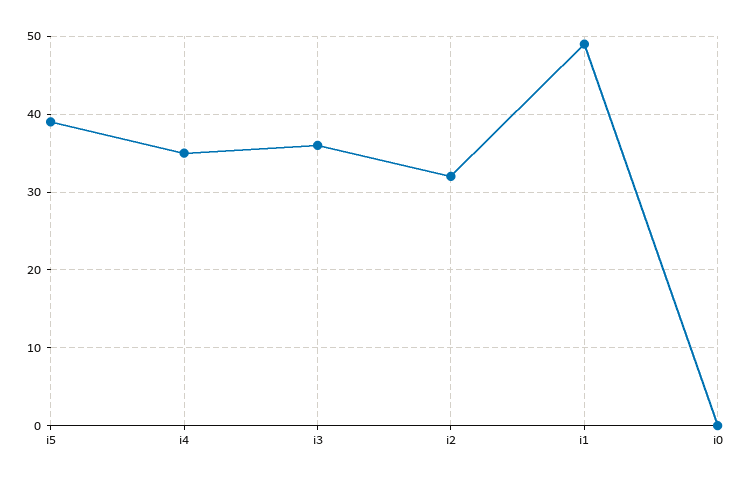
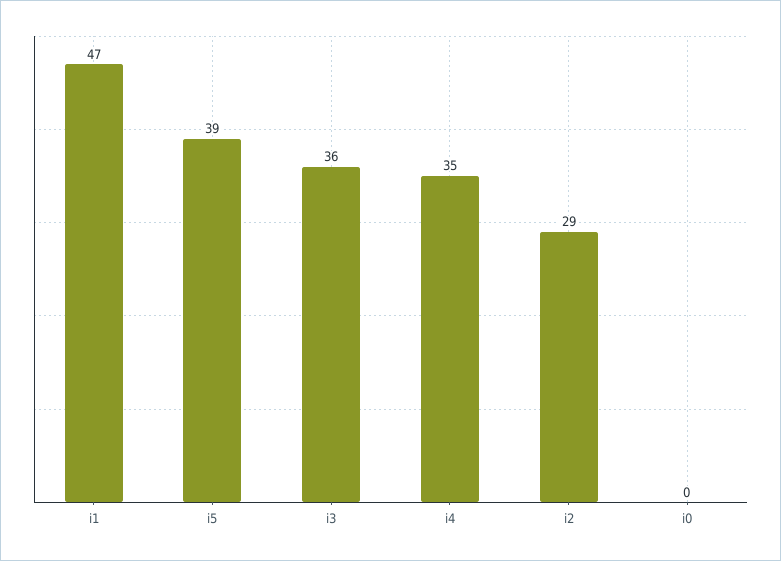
i2: 32 -> 29
i1: 49 -> 47

